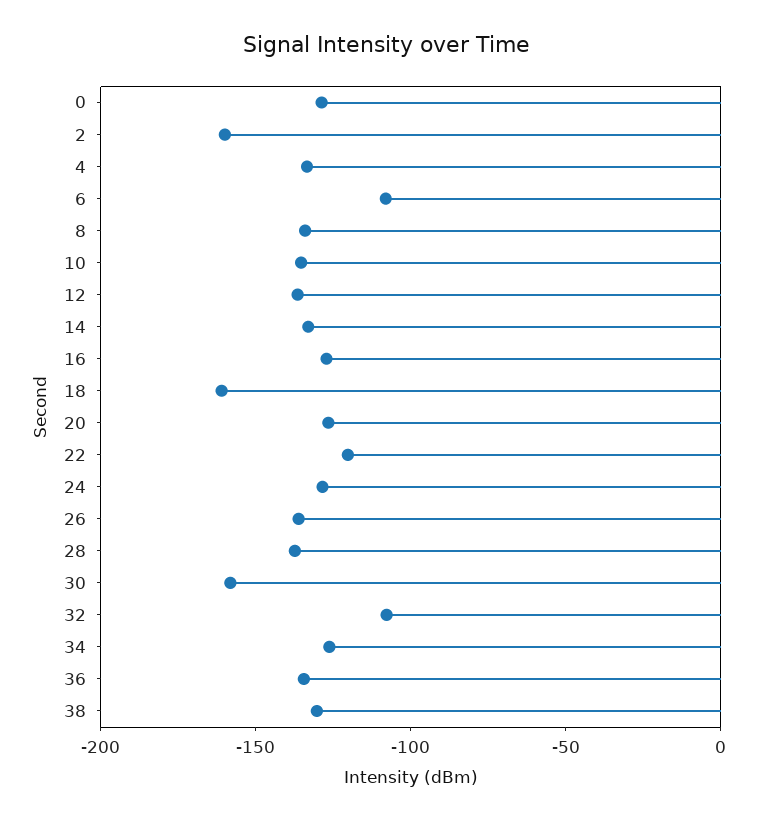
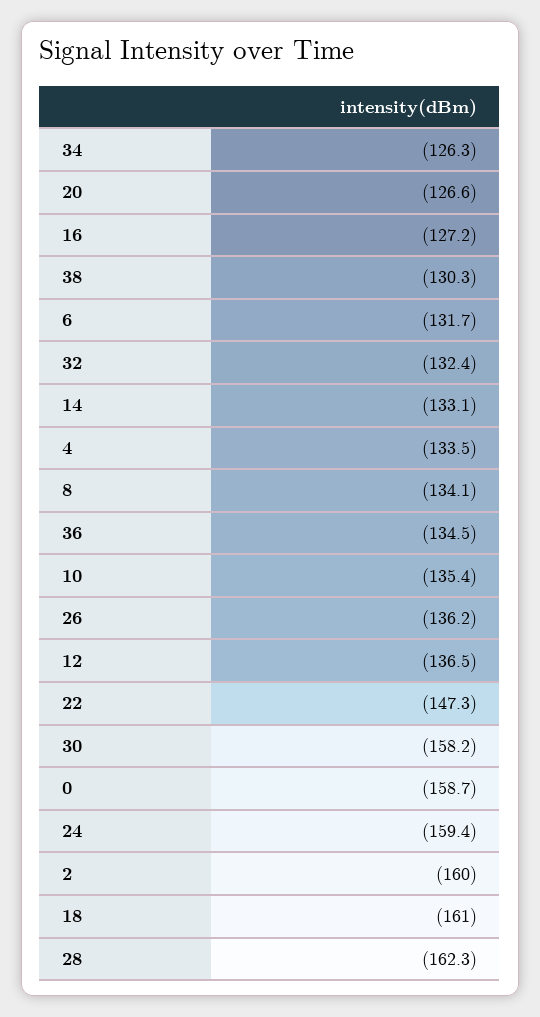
0: -130 -> -158.7
6: -110 -> -131.7
22: -120 -> -147.3
24: -130 -> -159.4
28: -140 -> -162.3
32: -110 -> -132.4

